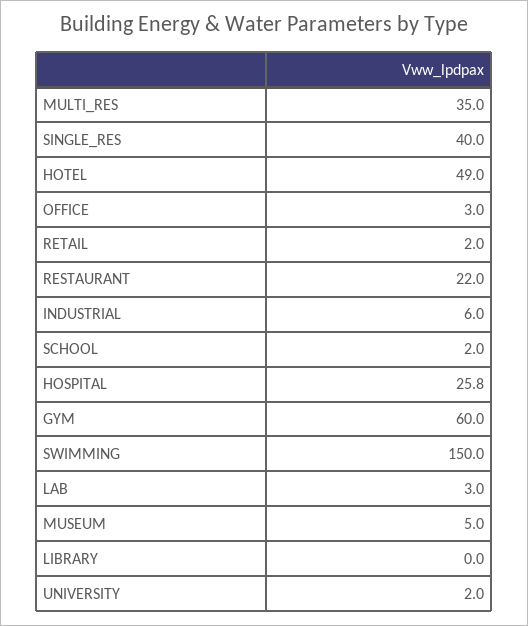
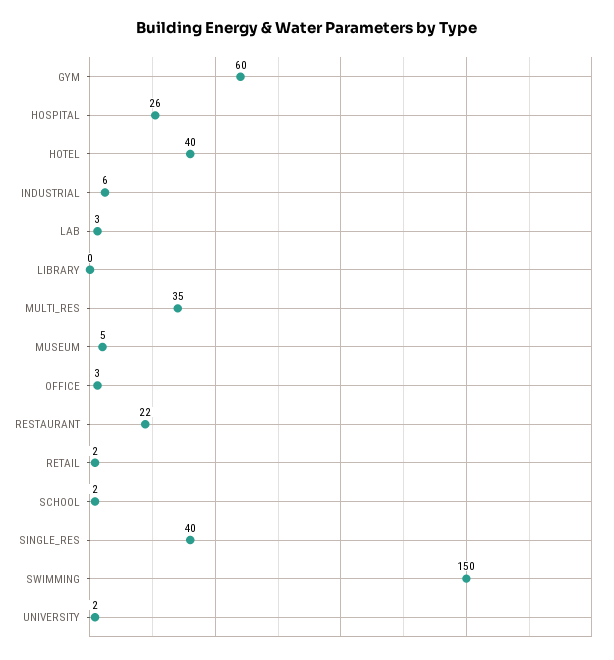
HOTEL: 49 -> 40

